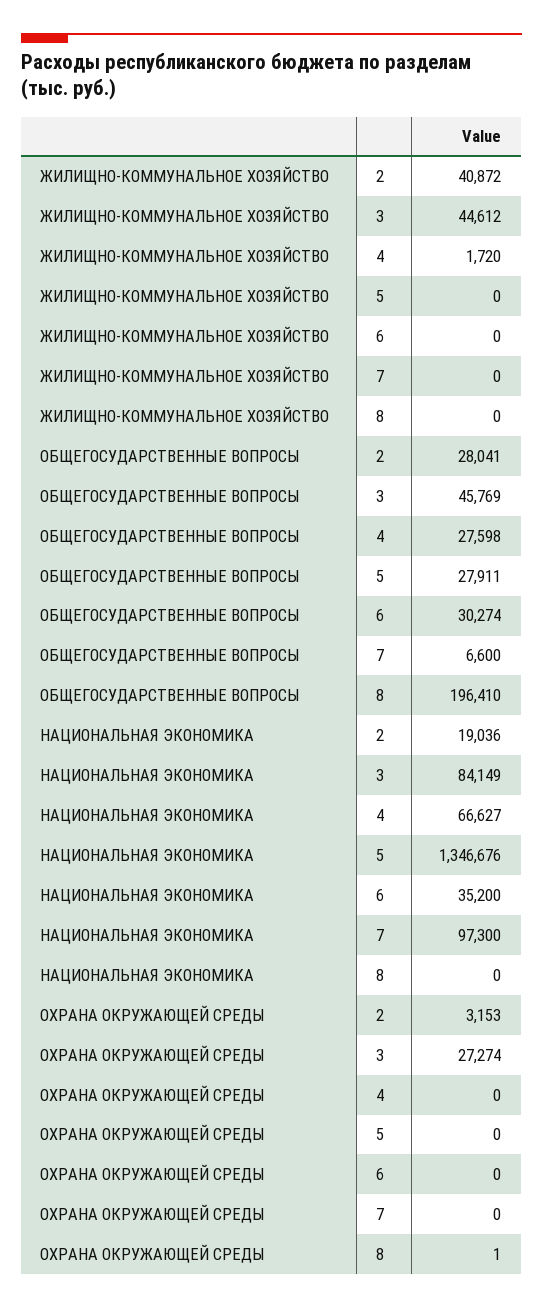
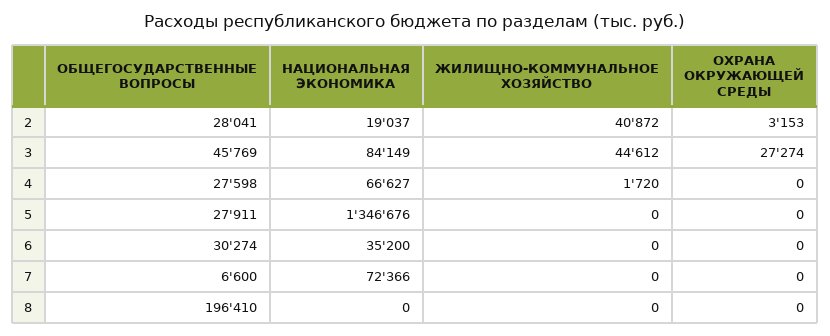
НАЦИОНАЛЬНАЯ ЭКОНОМИКА, 2: 19036 -> 19037
НАЦИОНАЛЬНАЯ ЭКОНОМИКА, 7: 97300 -> 72366
ОХРАНА ОКРУЖАЮЩЕЙ СРЕДЫ, 8: 1 -> 0

